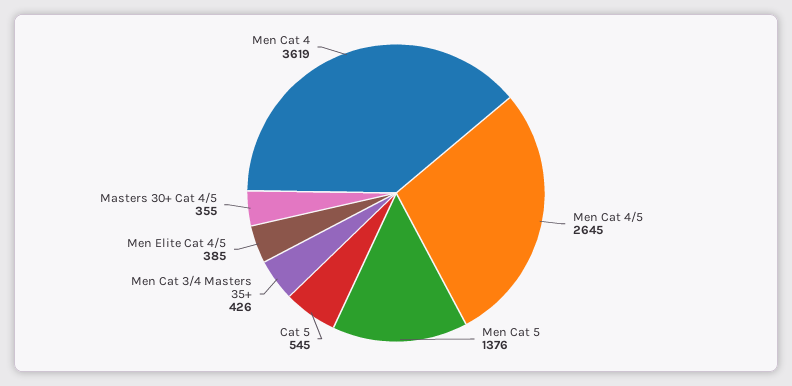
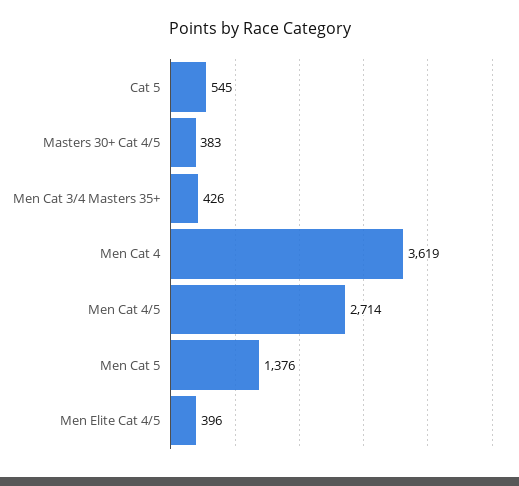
Men Cat 4/5: 2645 -> 2714
Men Elite Cat 4/5: 385 -> 396
Masters 30+ Cat 4/5: 355 -> 383

